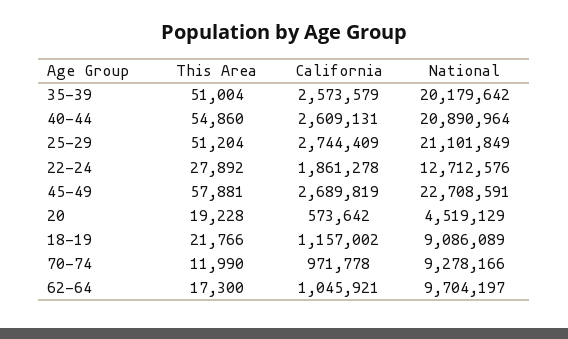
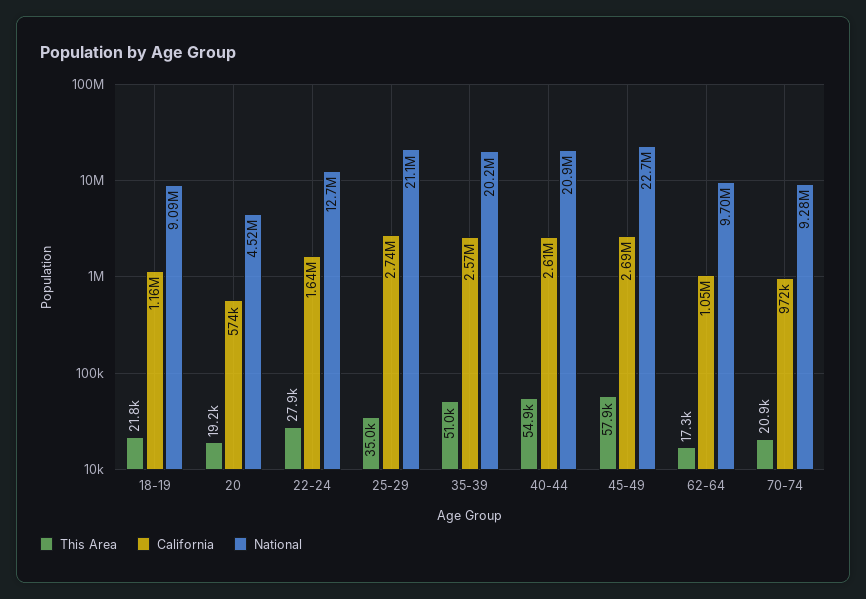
This Area, 25-29: 51204 -> 35000
California, 22-24: 1861278 -> 1640000
This Area, 70-74: 11990 -> 20900

